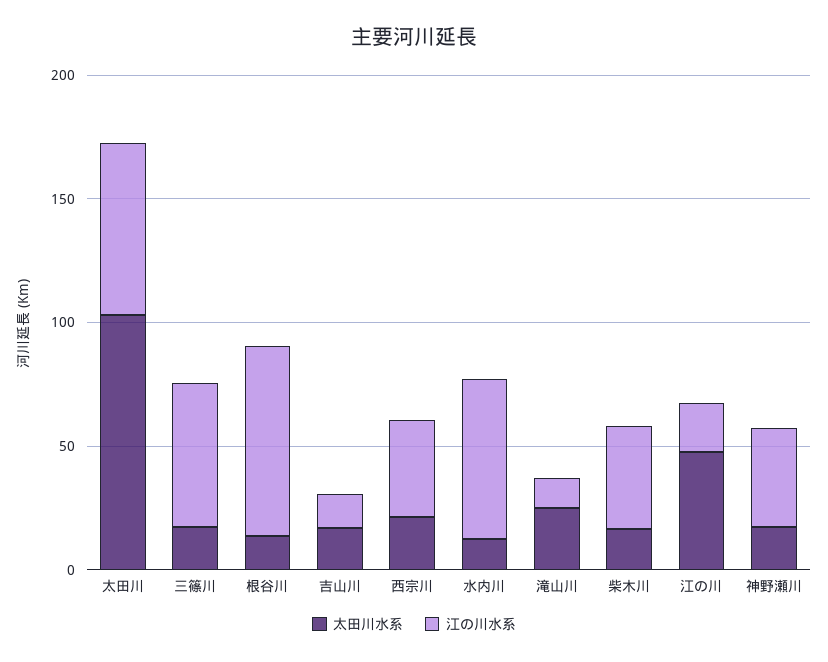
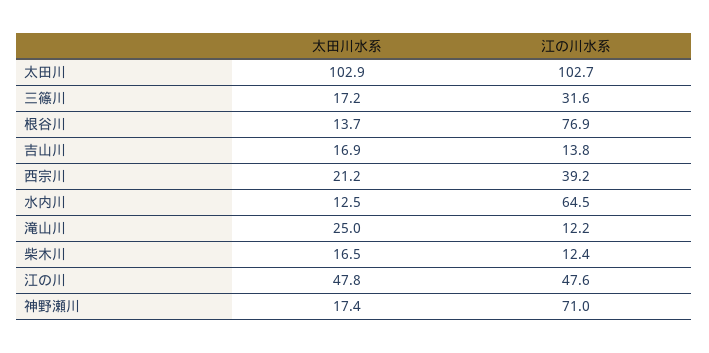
江の川水系, 太田川: 70 -> 102.7
江の川水系, 三篠川: 60 -> 31.6
江の川水系, 柴木川: 40 -> 12.4
江の川水系, 江の川: 20 -> 47.6
江の川水系, 神野瀬川: 40 -> 71

